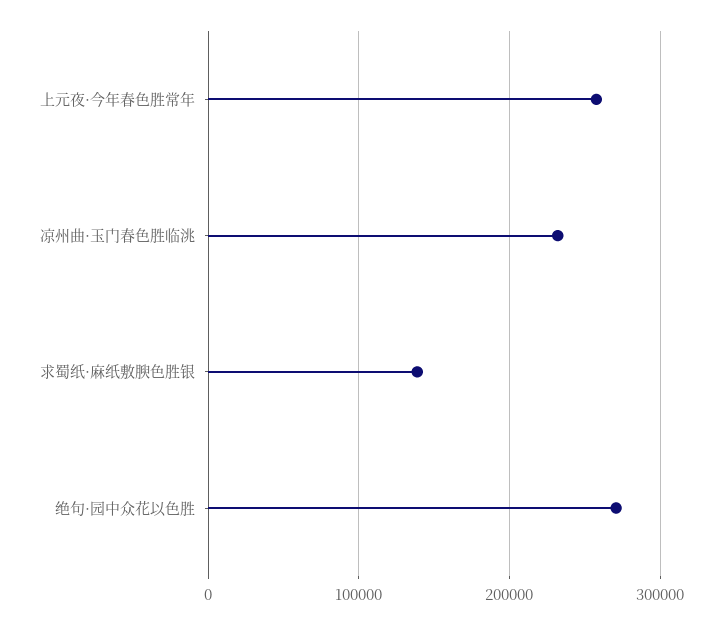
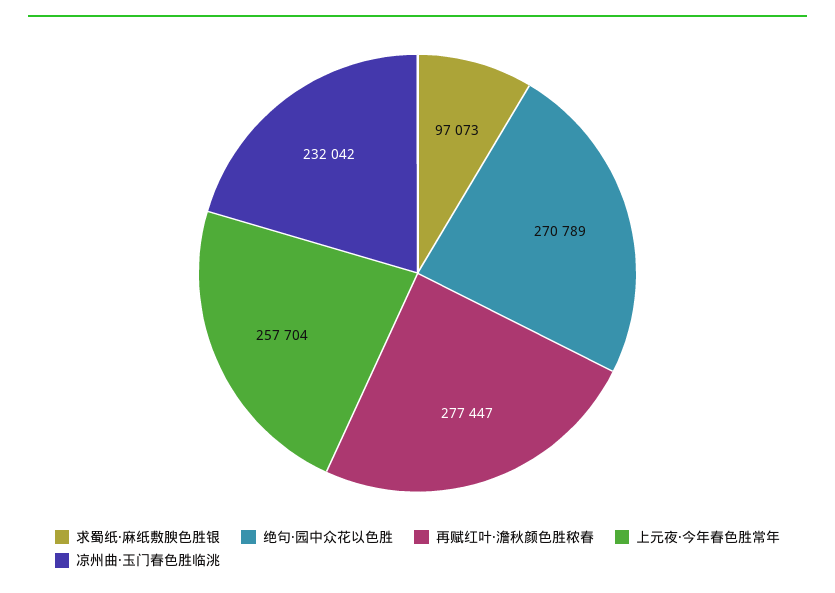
求蜀纸·麻纸敷腴色胜银: 140000 -> 97073
再赋红叶·澹秋颜色胜秾春: none -> 277447

